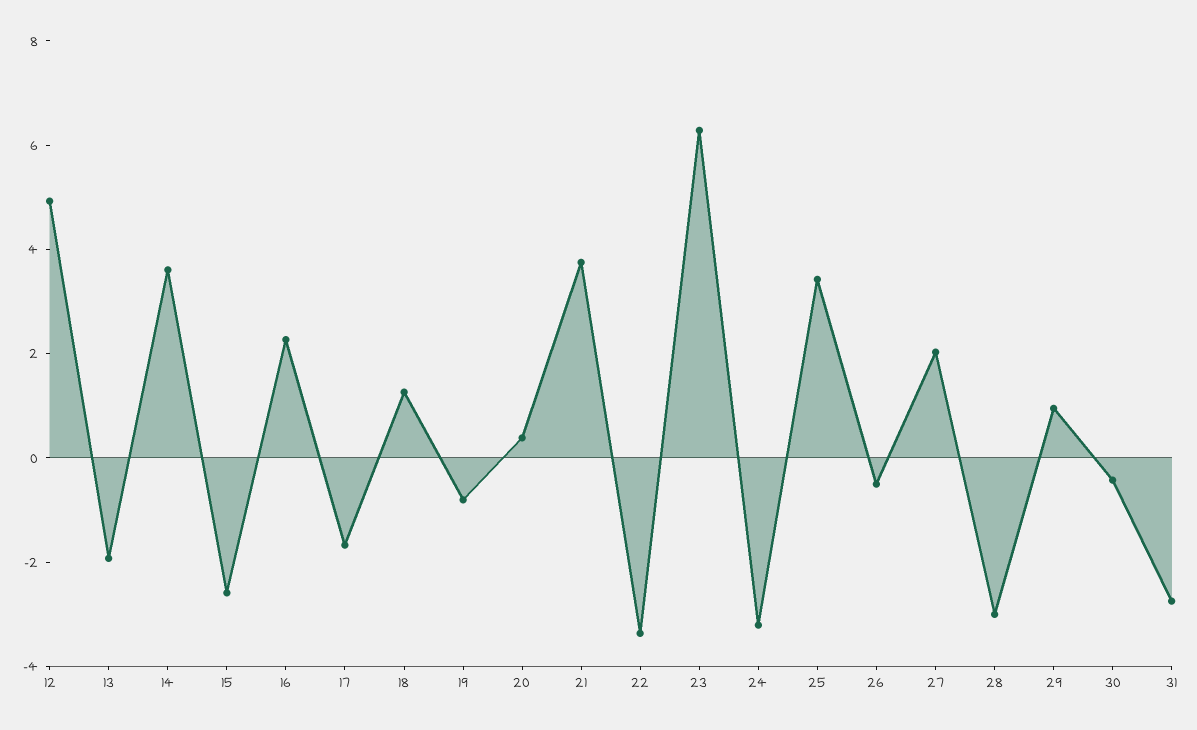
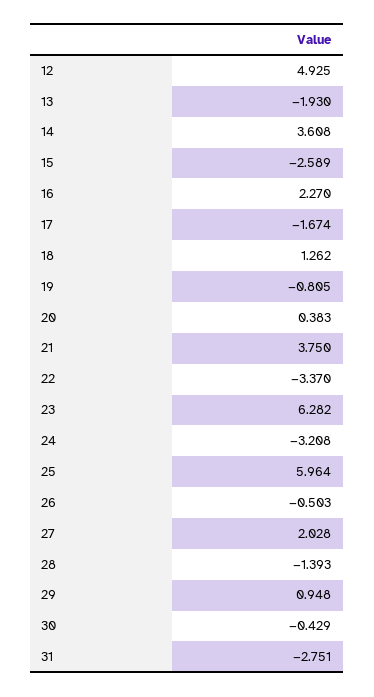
25: 3.5 -> 5.964
28: -3 -> -1.393

